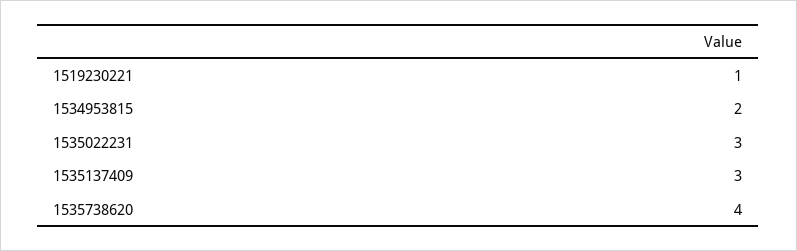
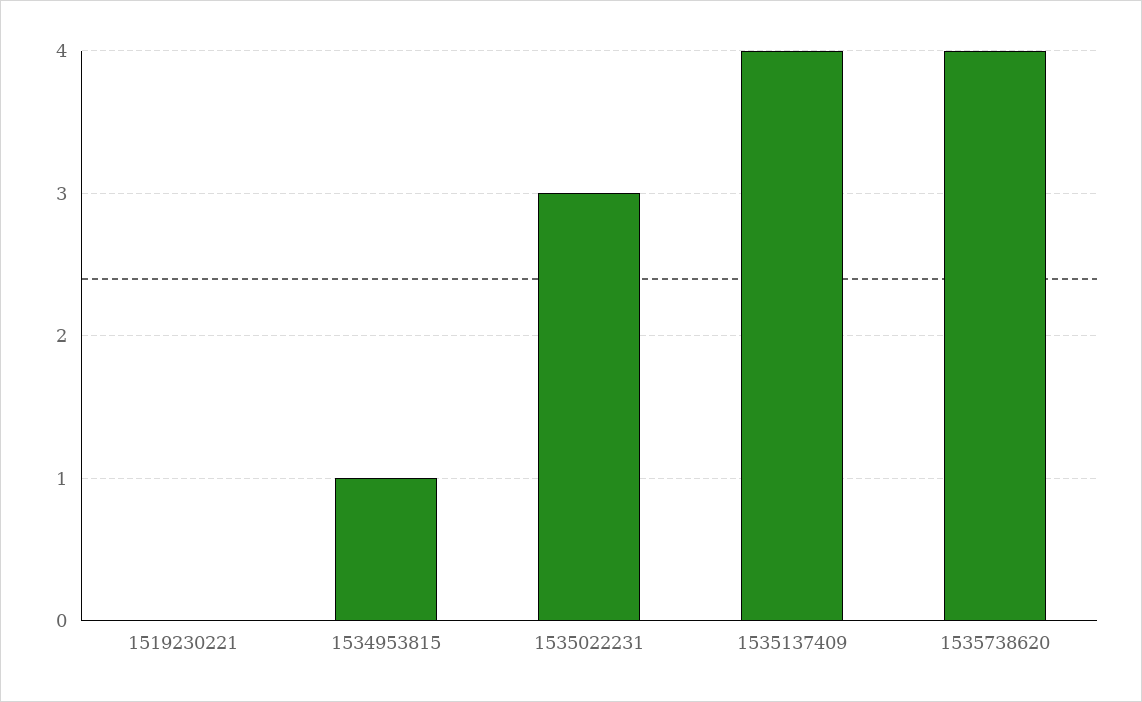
1519230221: 1 -> 0
1534953815: 2 -> 1
1535137409: 3 -> 4

